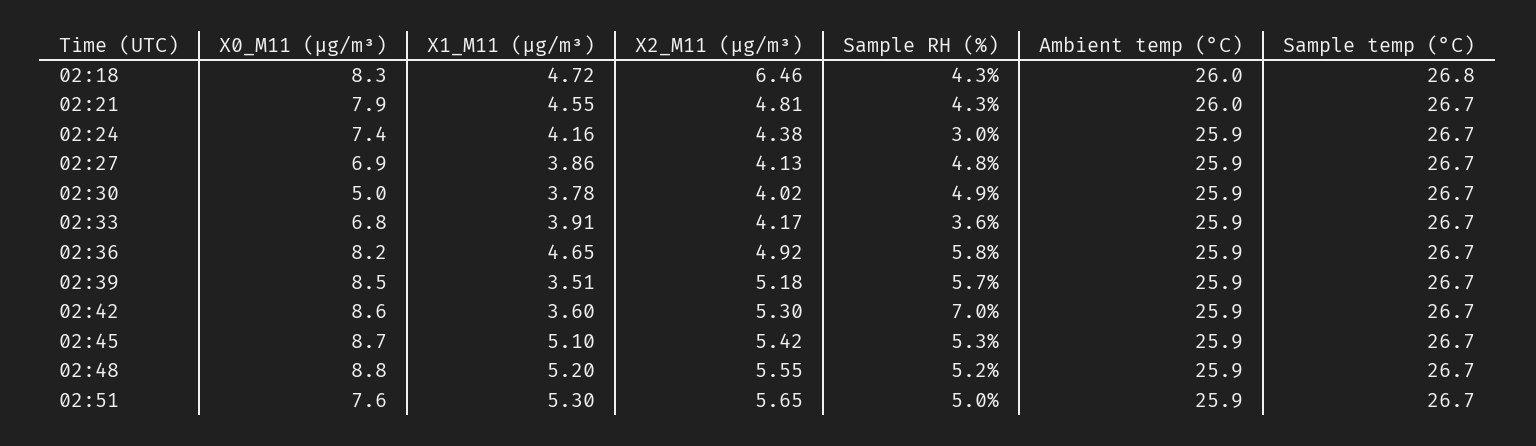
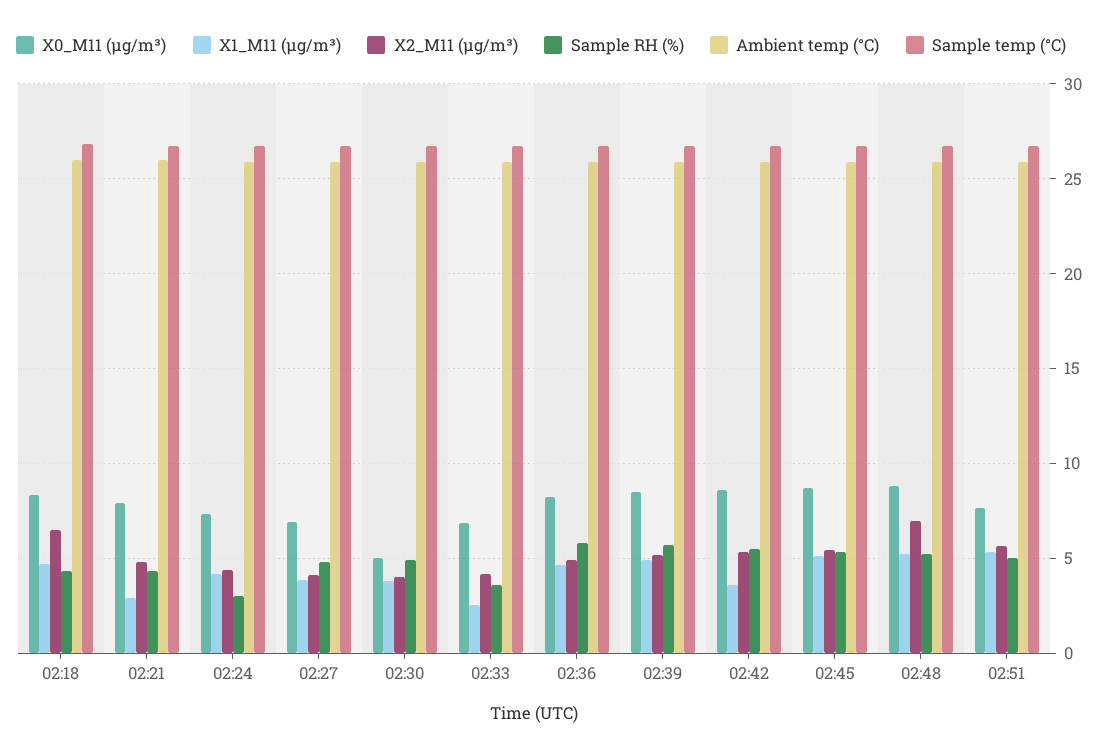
X1_M11 (μg/m³), 02:21: 4.55 -> 3
X1_M11 (μg/m³), 02:33: 3.91 -> 2.5
X1_M11 (μg/m³), 02:39: 3.51 -> 5
Sample RH (%), 02:42: 7 -> 5.5
X2_M11 (μg/m³), 02:48: 5.55 -> 7

